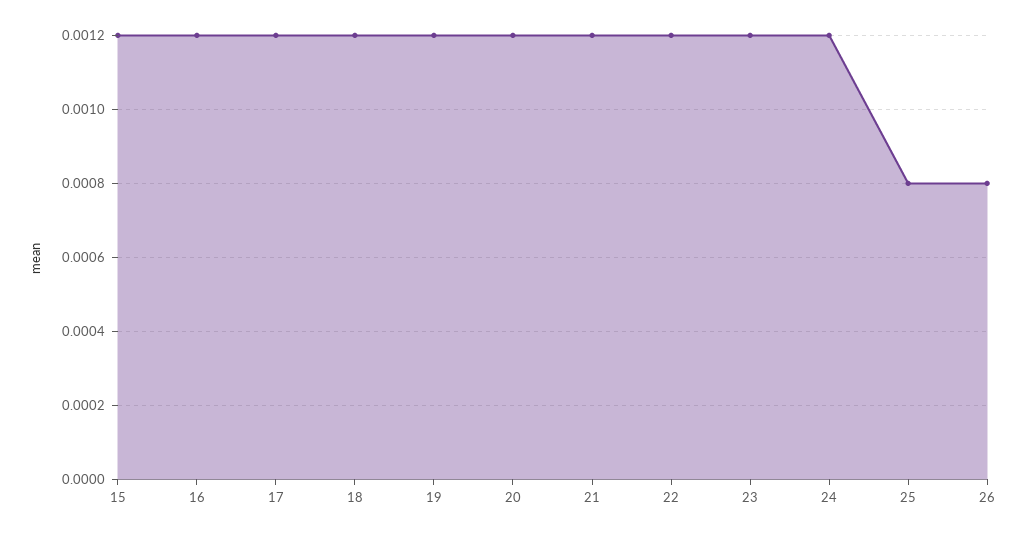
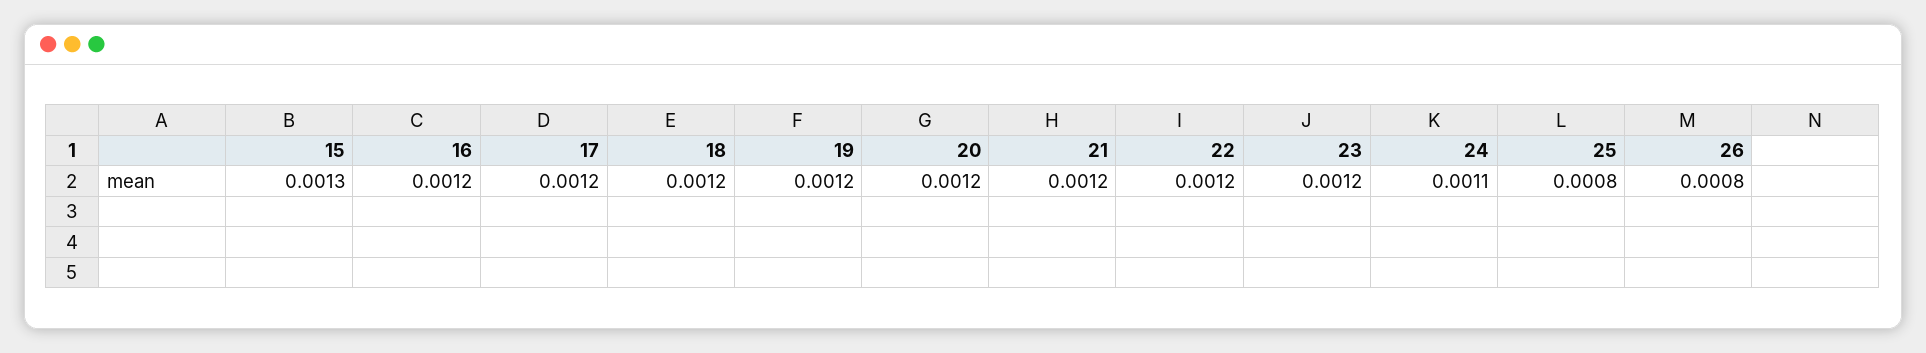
15: 0.0012 -> 0.0013
24: 0.0012 -> 0.0011

